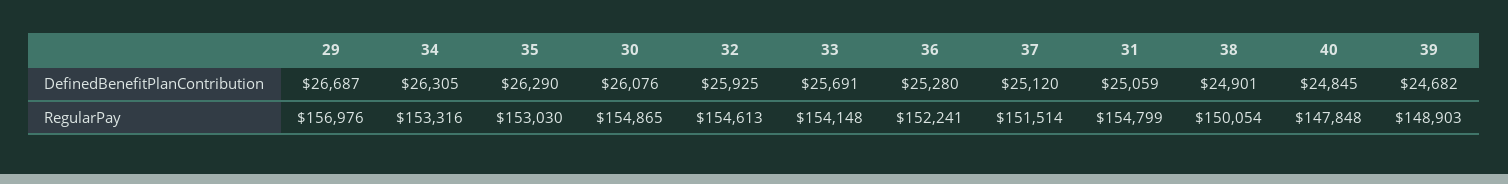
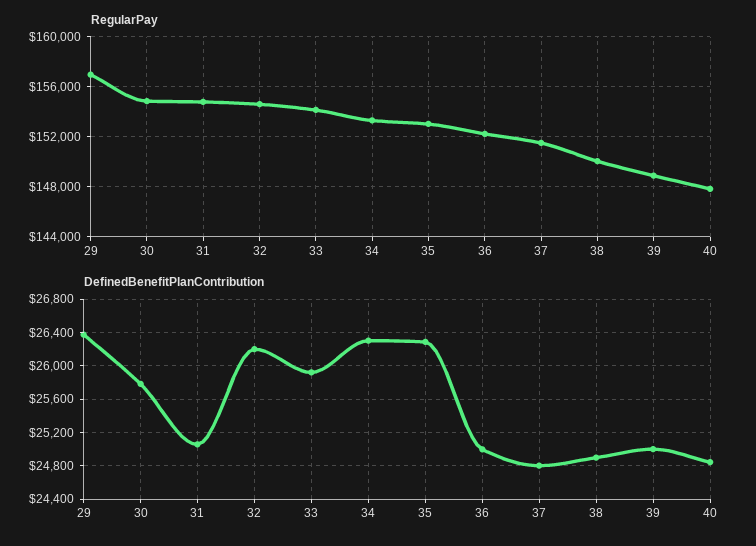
DefinedBenefitPlanContribution, 29: 26687 -> 26400
DefinedBenefitPlanContribution, 30: 26076 -> 25800
DefinedBenefitPlanContribution, 32: 25925 -> 26200
DefinedBenefitPlanContribution, 33: 25691 -> 25900
DefinedBenefitPlanContribution, 36: 25280 -> 25000
DefinedBenefitPlanContribution, 37: 25120 -> 24800
DefinedBenefitPlanContribution, 39: 24682 -> 25000

